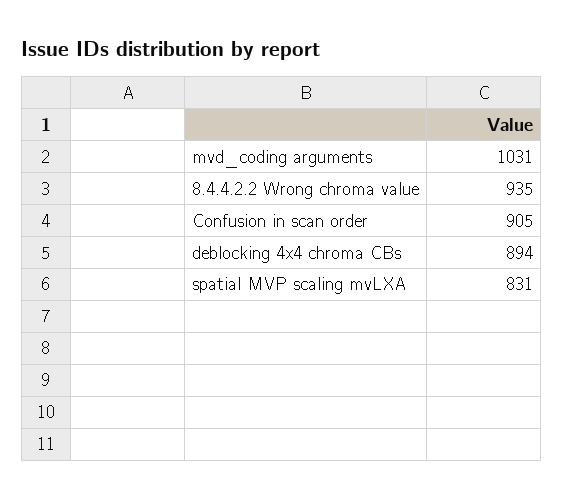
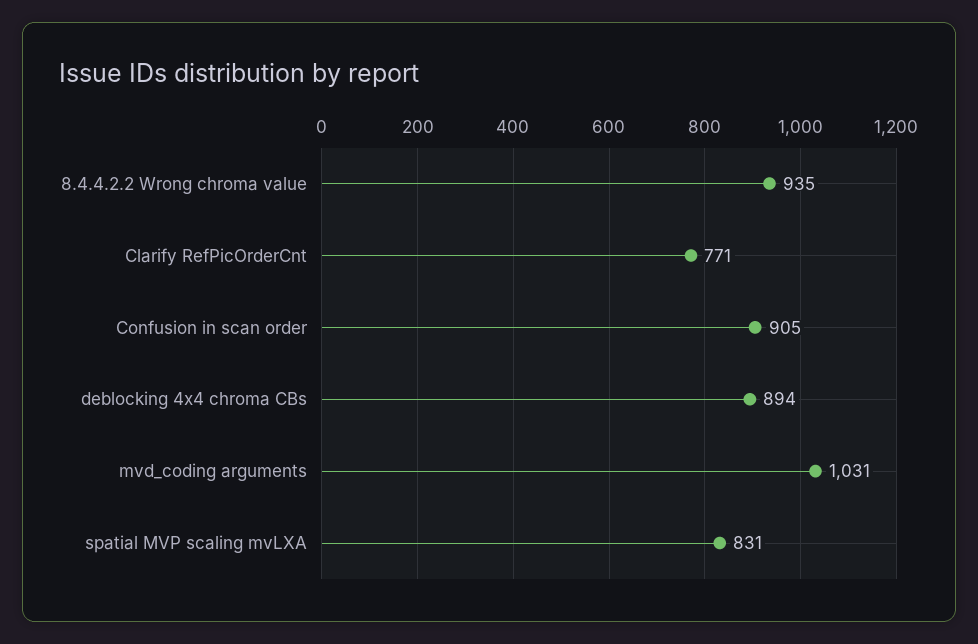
Clarify RefPicOrderCnt: none -> 771

